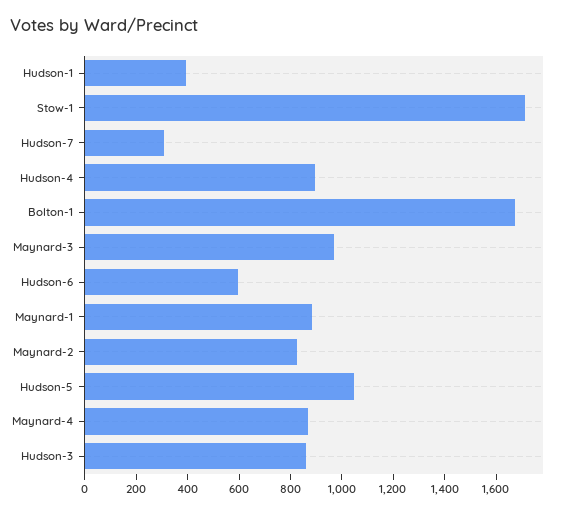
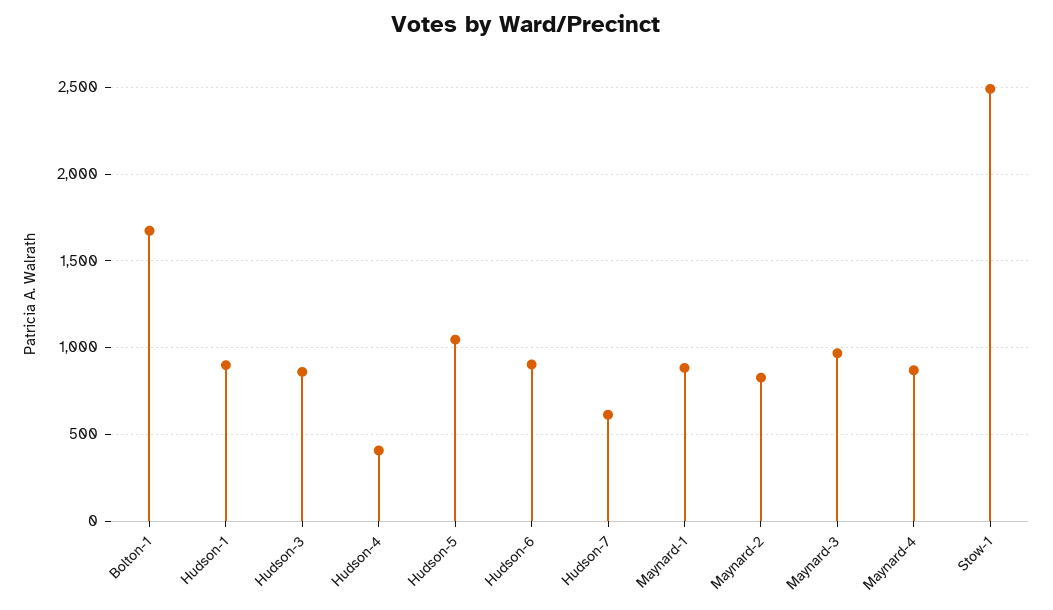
Hudson-1: 400 -> 900
Stow-1: 1700 -> 2500
Hudson-7: 300 -> 600
Hudson-4: 900 -> 400
Hudson-6: 600 -> 900

